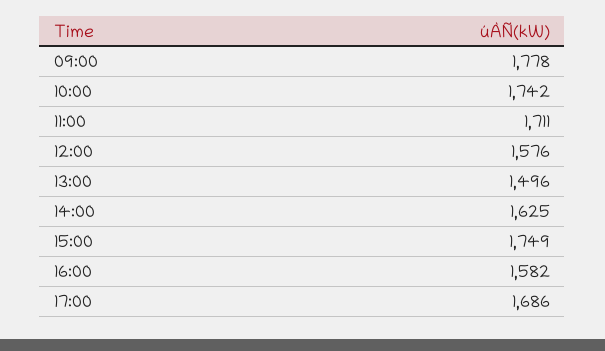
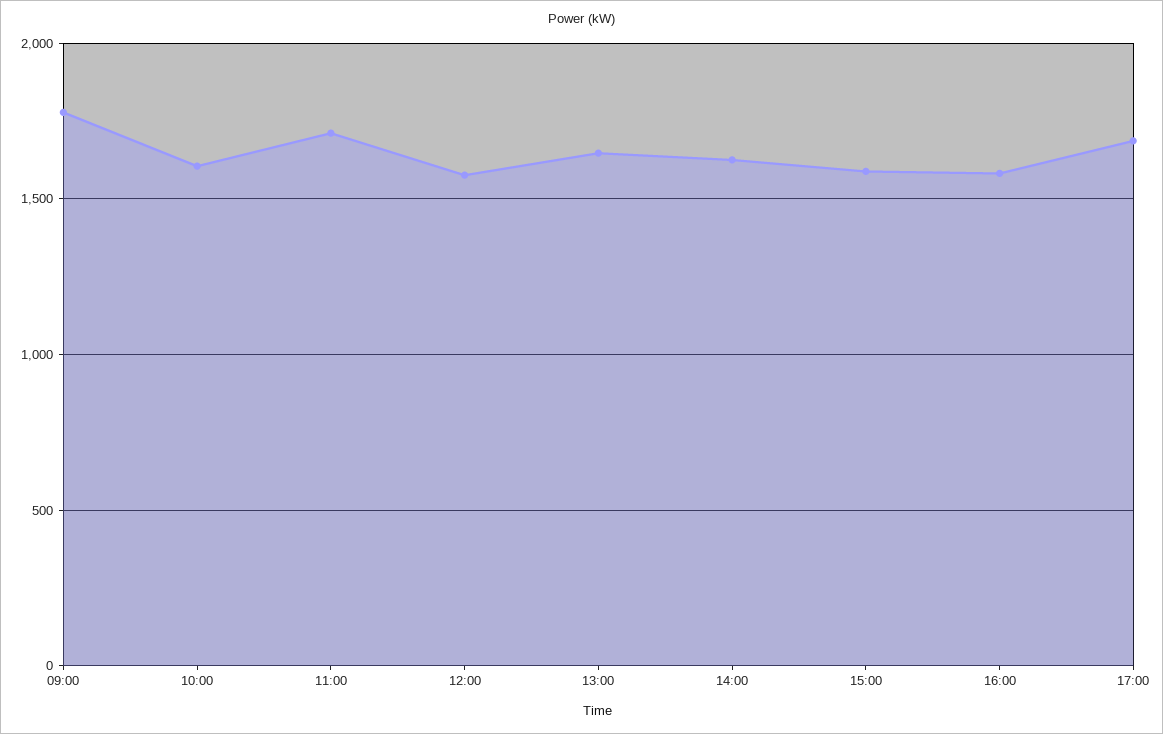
10:00: 1742 -> 1600
13:00: 1496 -> 1650
15:00: 1749 -> 1600

